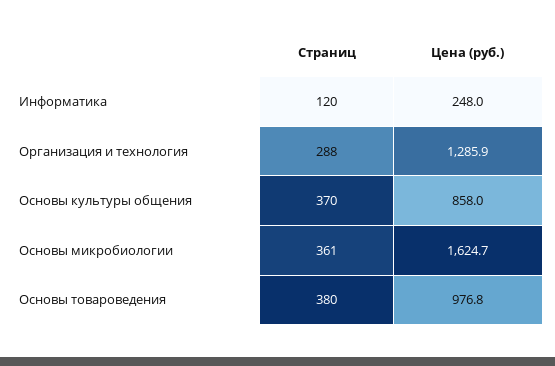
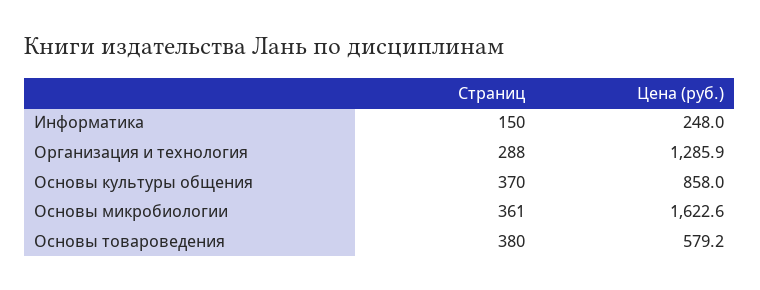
Страниц, Информатика: 120 -> 150
Цена (руб.), Основы микробиологии: 1624.7 -> 1622.6
Цена (руб.), Основы товароведения: 976.8 -> 579.2

